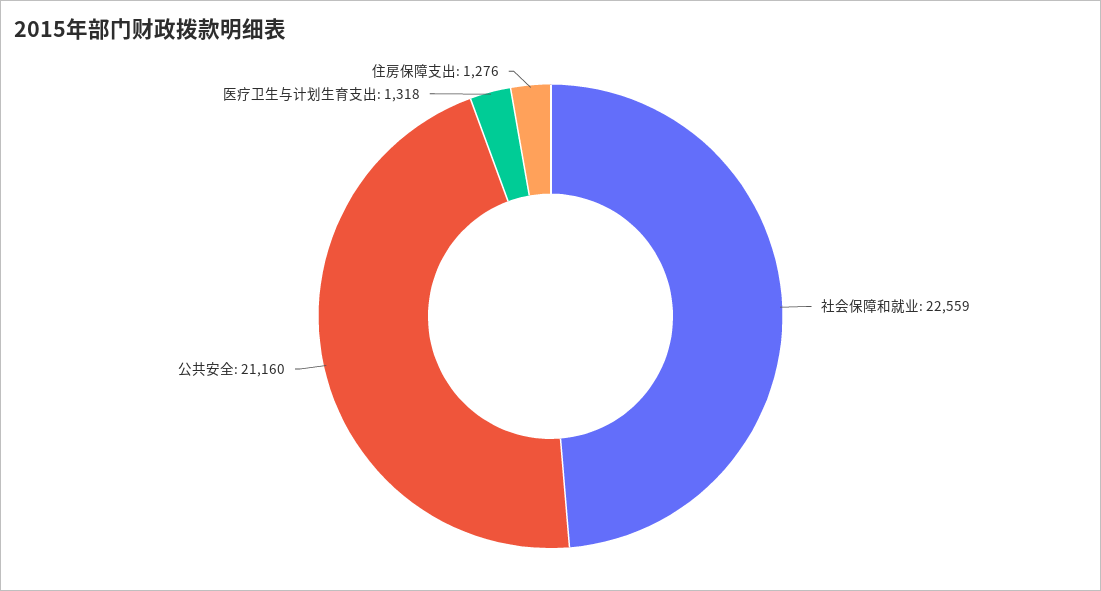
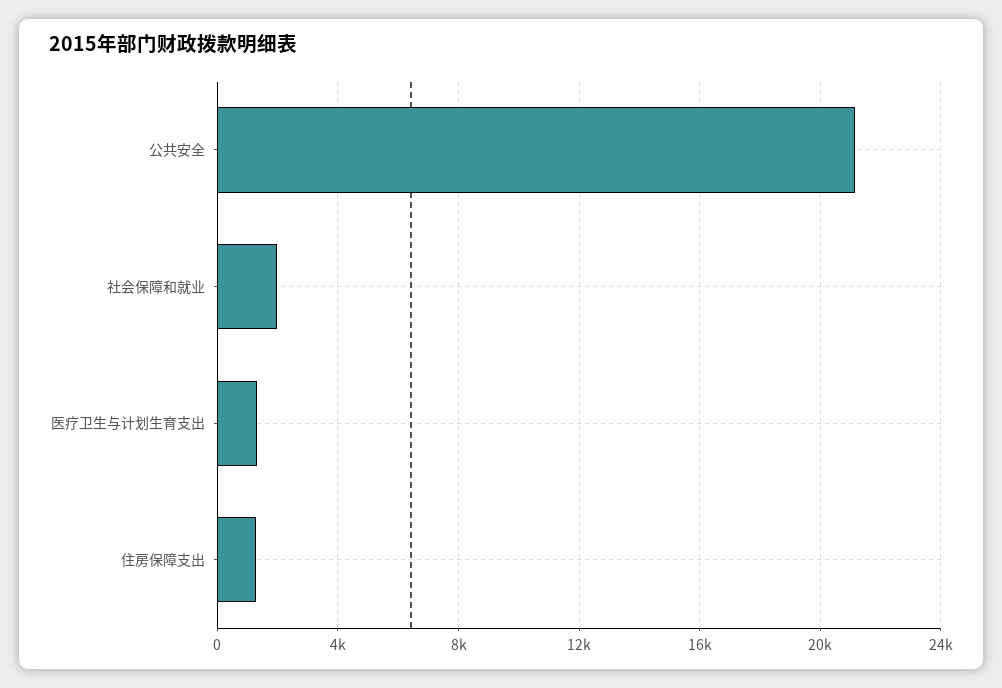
社会保障和就业: 22559 -> 2000

